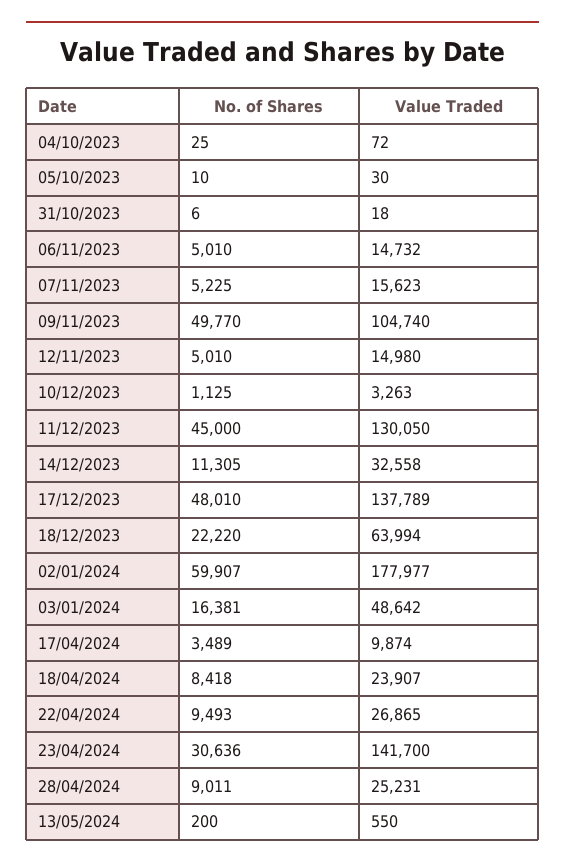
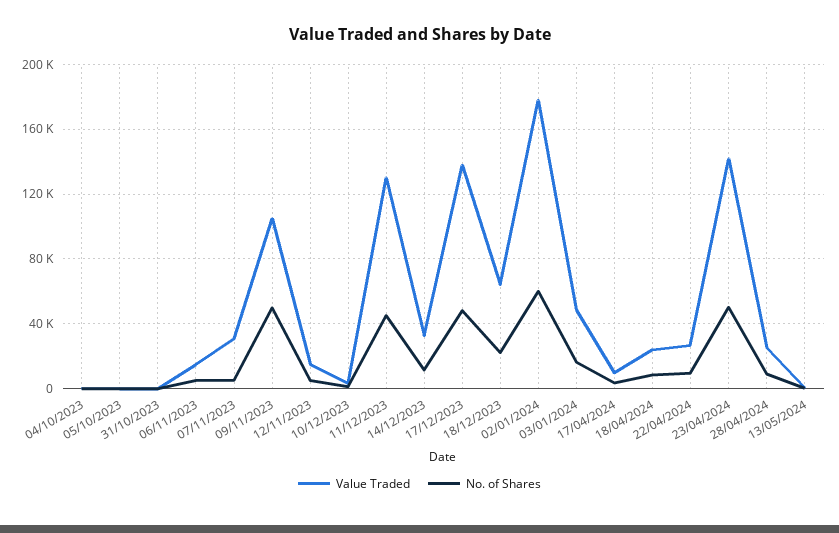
Value Traded, 07/11/2023: 15623 -> 30000
No. of Shares, 23/04/2024: 30636 -> 50000

